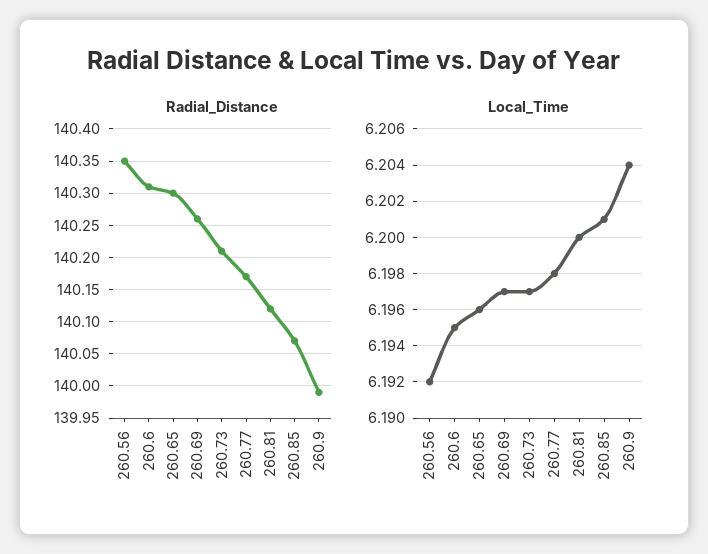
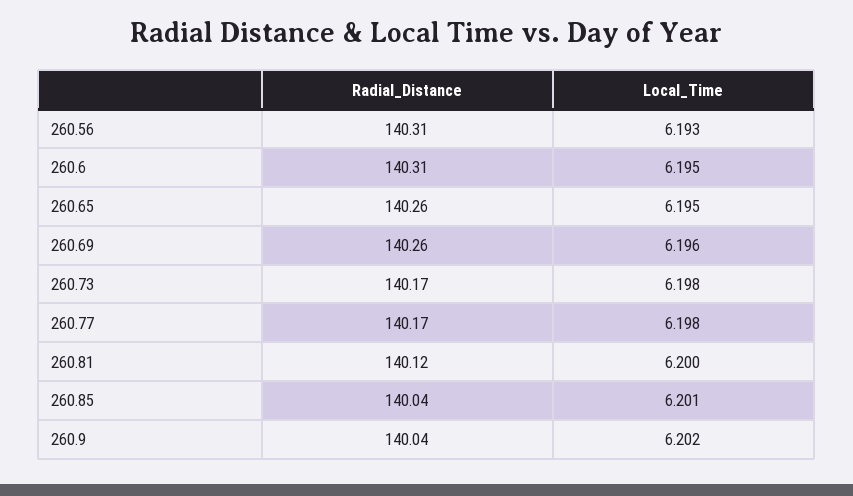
Radial_Distance, 260.56: 140.35 -> 140.31
Radial_Distance, 260.65: 140.3 -> 140.26
Radial_Distance, 260.73: 140.21 -> 140.17
Radial_Distance, 260.85: 140.07 -> 140.04
Radial_Distance, 260.9: 139.99 -> 140.04
Local_Time, 260.56: 6.192 -> 6.193
Local_Time, 260.65: 6.196 -> 6.195
Local_Time, 260.69: 6.197 -> 6.196
Local_Time, 260.73: 6.197 -> 6.198
Local_Time, 260.9: 6.204 -> 6.202

